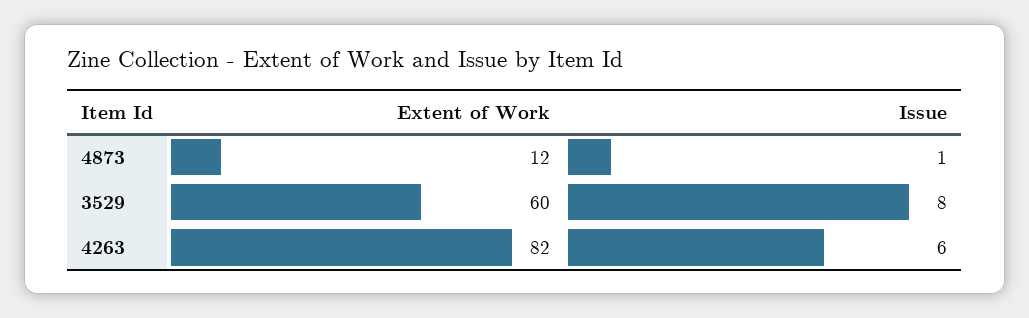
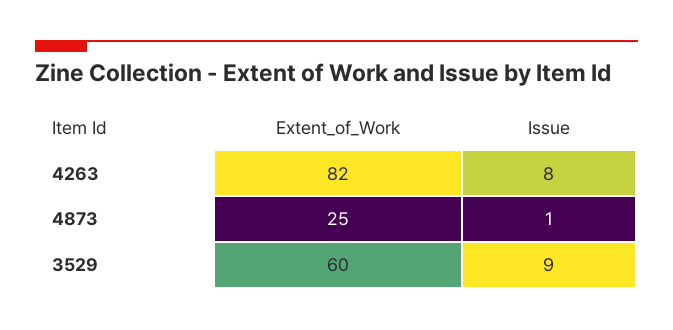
Extent of Work, 4873: 12 -> 25
Issue, 3529: 8 -> 9
Issue, 4263: 6 -> 8

